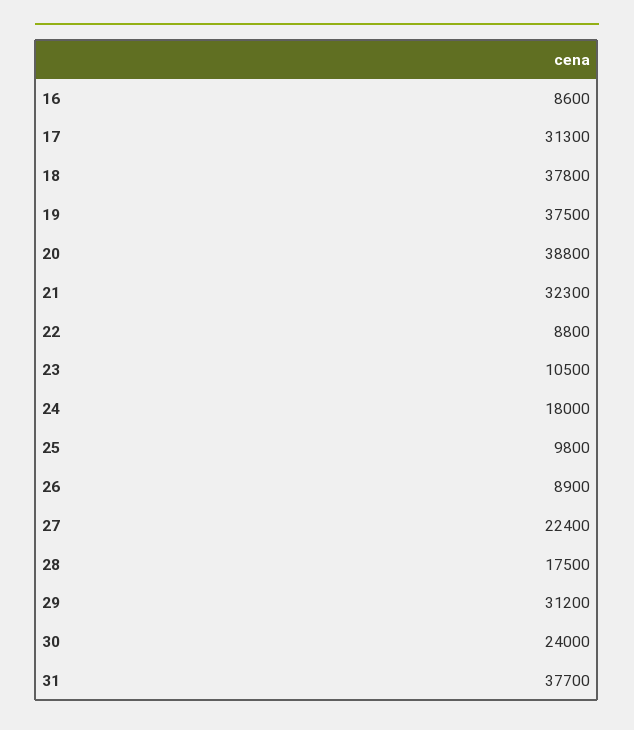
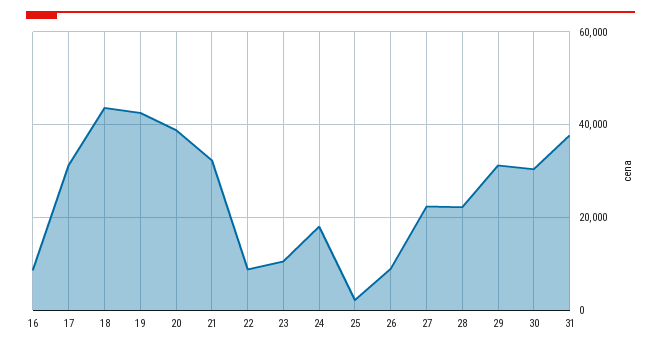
18: 37800 -> 44000
19: 37500 -> 42000
25: 9800 -> 2000
28: 17500 -> 22000
30: 24000 -> 30000

